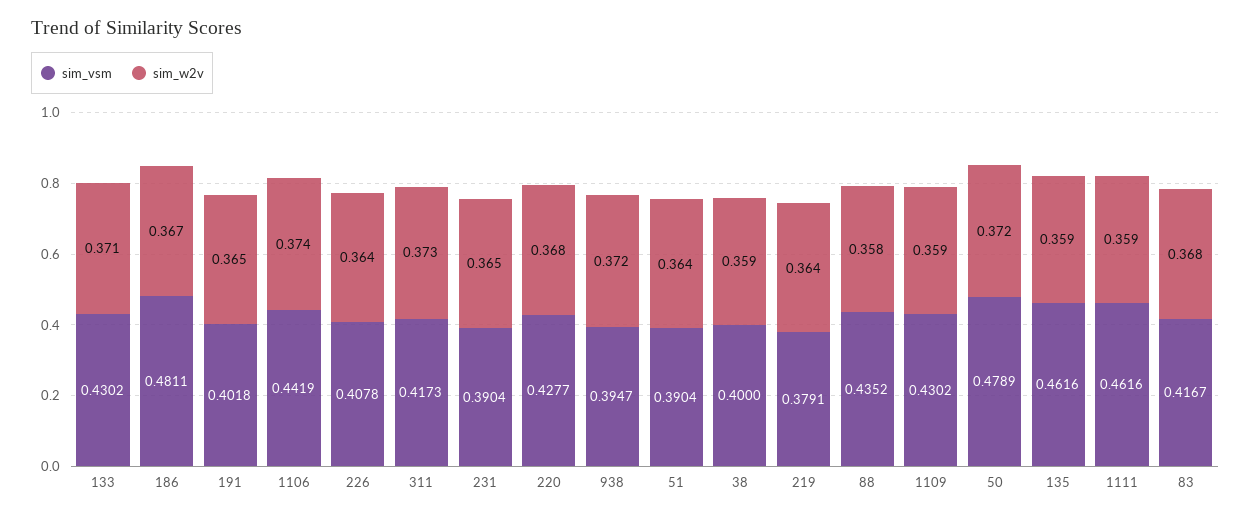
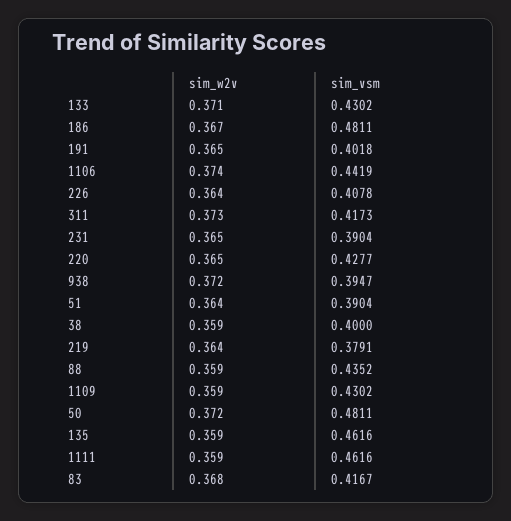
sim_w2v, 220: 0.368 -> 0.365
sim_w2v, 88: 0.358 -> 0.359
sim_vsm, 50: 0.4789 -> 0.4811

